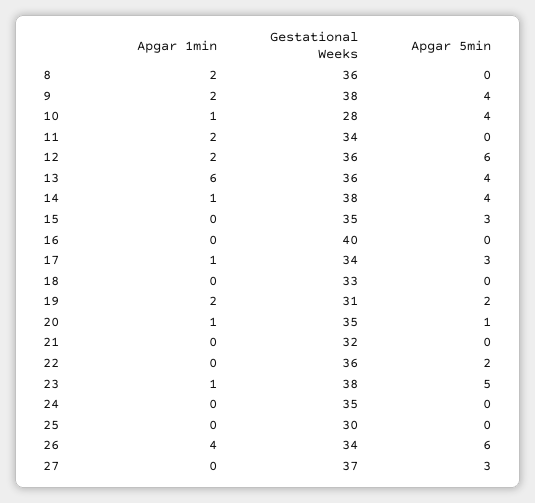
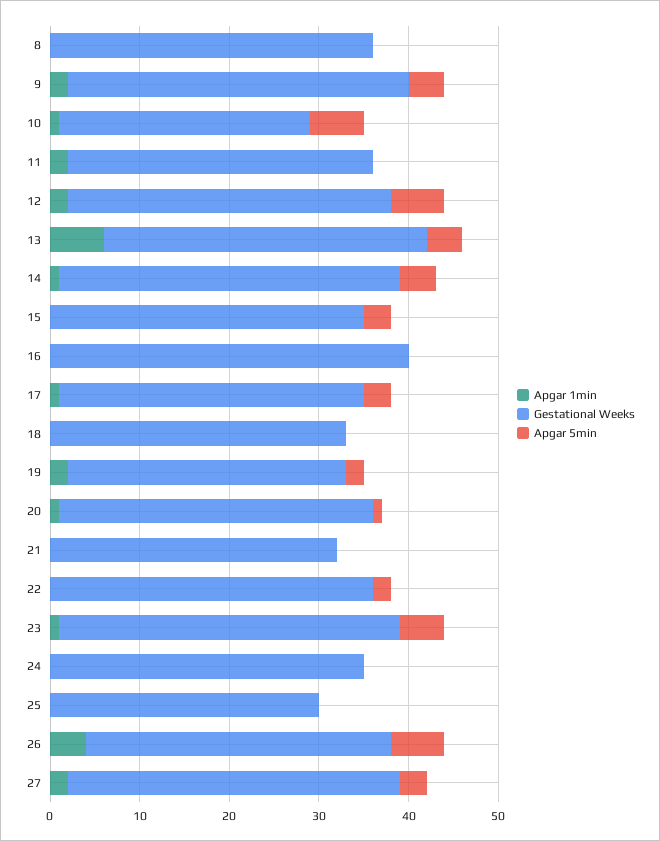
Apgar 1min, 8: 2 -> 0
Apgar 5min, 10: 4 -> 6
Apgar 1min, 27: 0 -> 2

